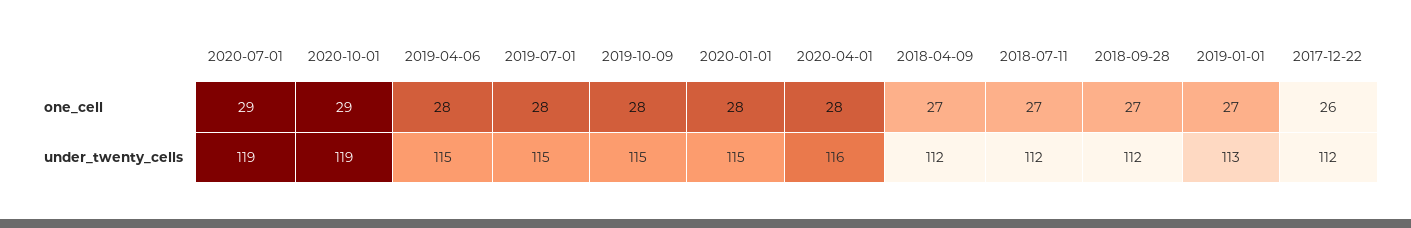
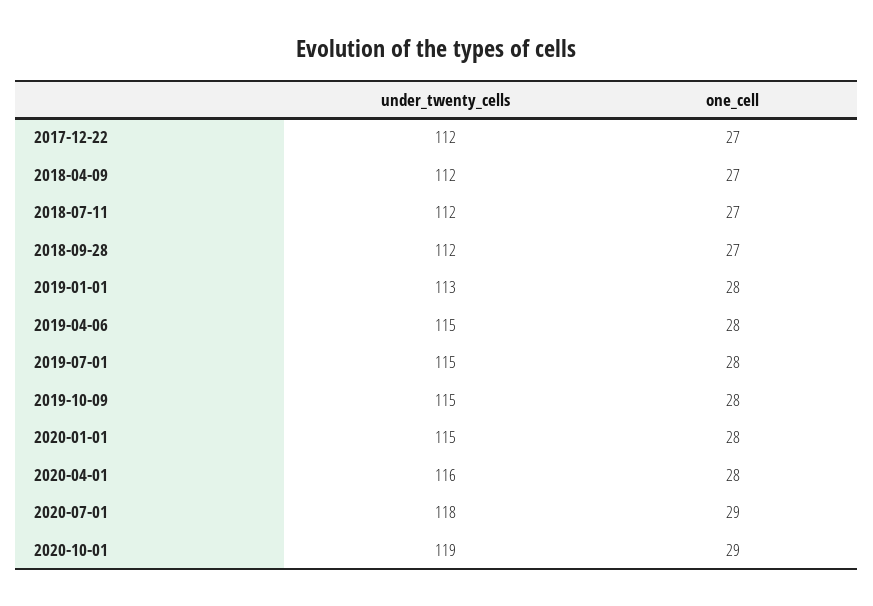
2019-01-01, one_cell: 27 -> 28
2017-12-22, one_cell: 26 -> 27
2020-07-01, under_twenty_cells: 119 -> 118

